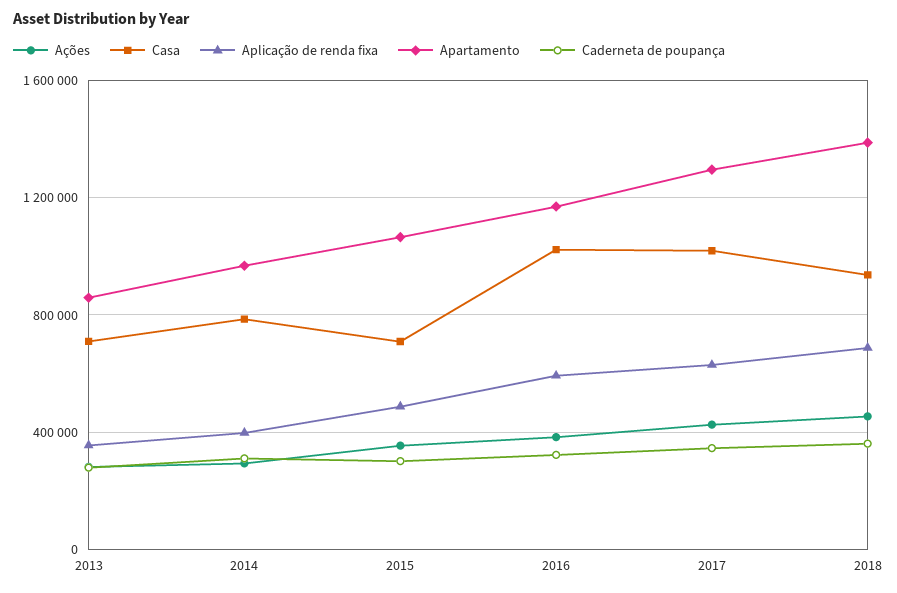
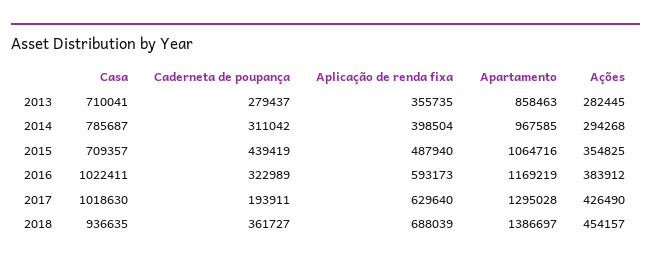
Caderneta de poupança, 2015: 300000 -> 439419
Caderneta de poupança, 2017: 350000 -> 193911

